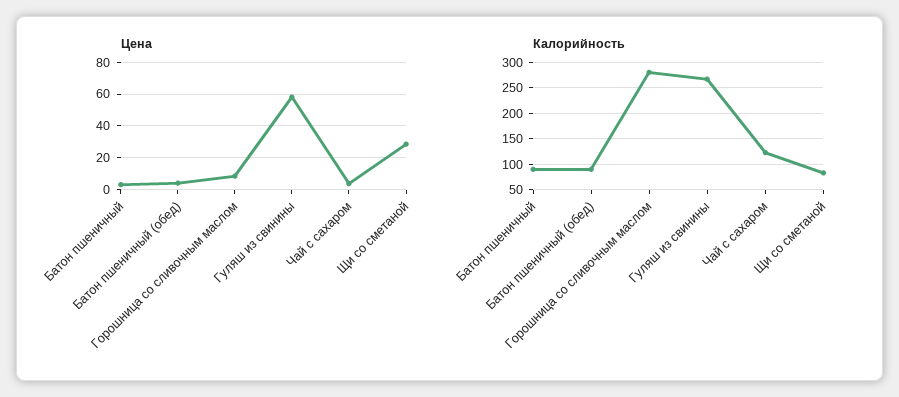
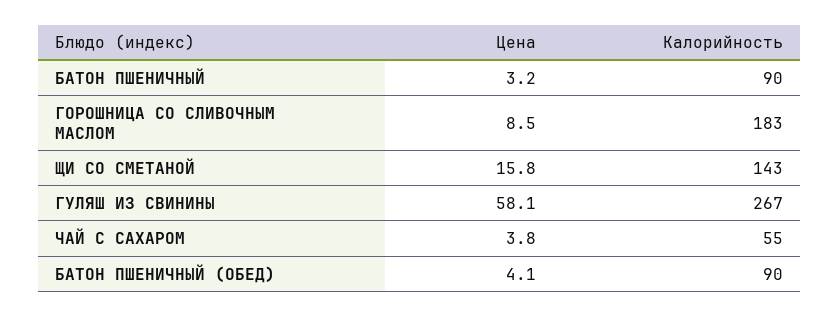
Цена, Щи со сметаной: 30 -> 15.8
Калорийность, Горошница со сливочным маслом: 275 -> 183
Калорийность, Чай с сахаром: 125 -> 55
Калорийность, Щи со сметаной: 75 -> 143

